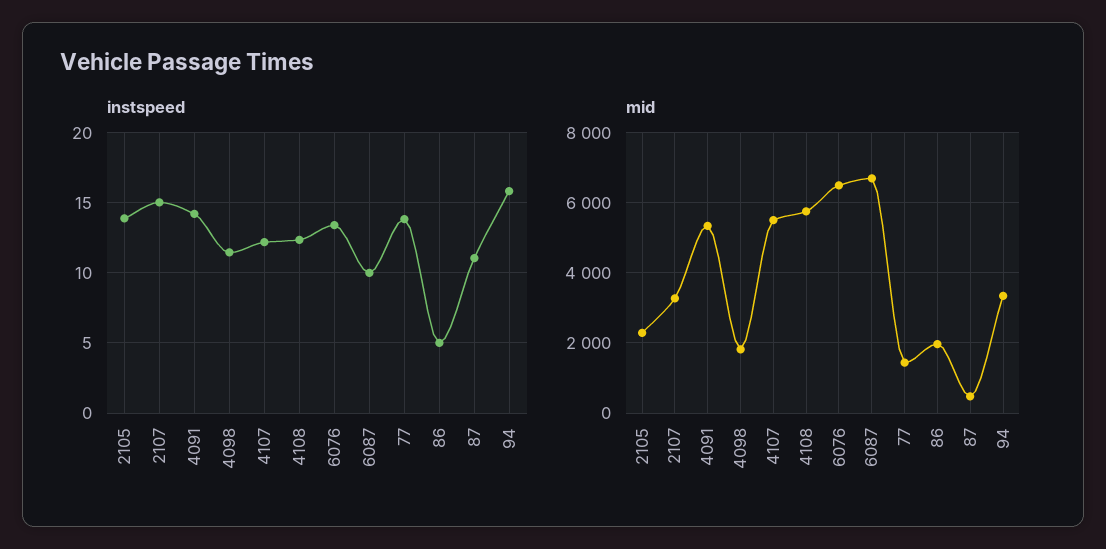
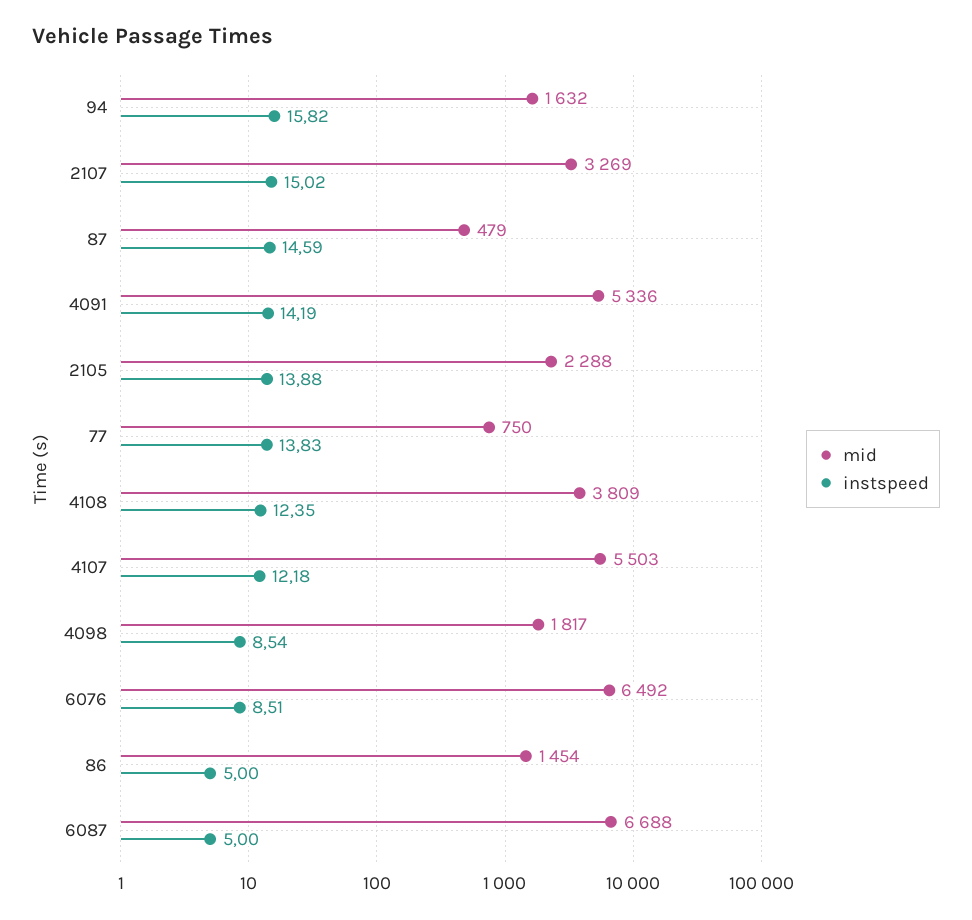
instspeed, 4098: 11.5 -> 8.54
instspeed, 6076: 13.5 -> 8.51
instspeed, 6087: 10 -> 5
instspeed, 87: 11 -> 14.59
mid, 4108: 5800 -> 3809
mid, 77: 1400 -> 750
mid, 86: 2000 -> 1454
mid, 94: 3400 -> 1632

